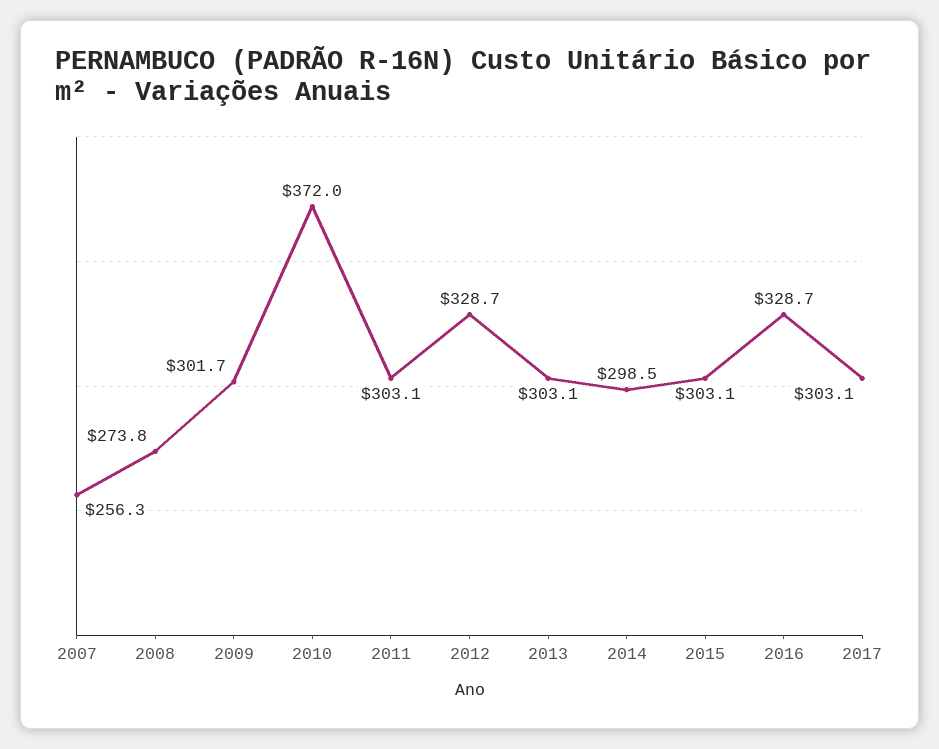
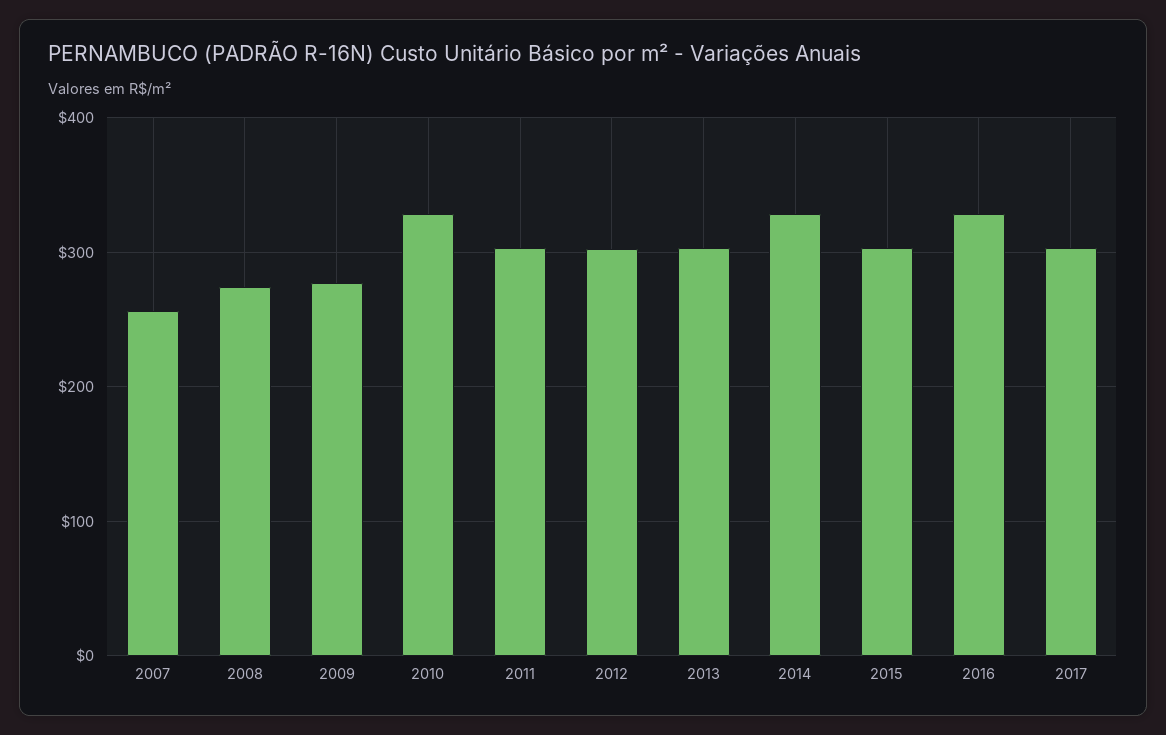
2009: 301.7 -> 280
2010: 372 -> 330
2012: 328.7 -> 300
2014: 298.5 -> 330

